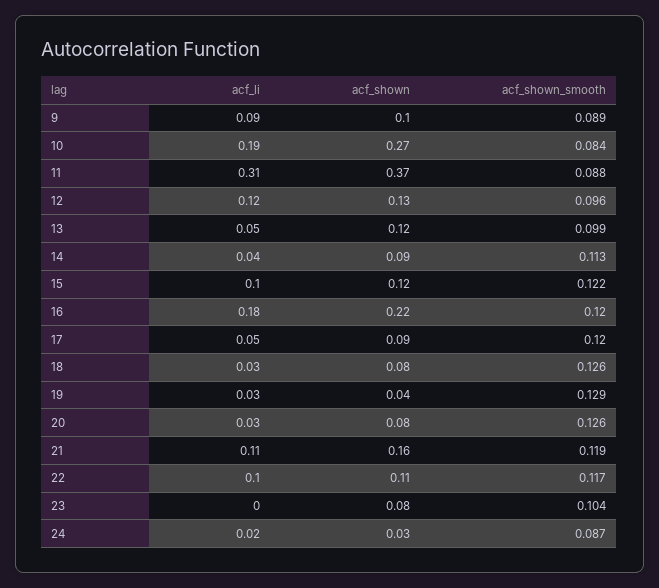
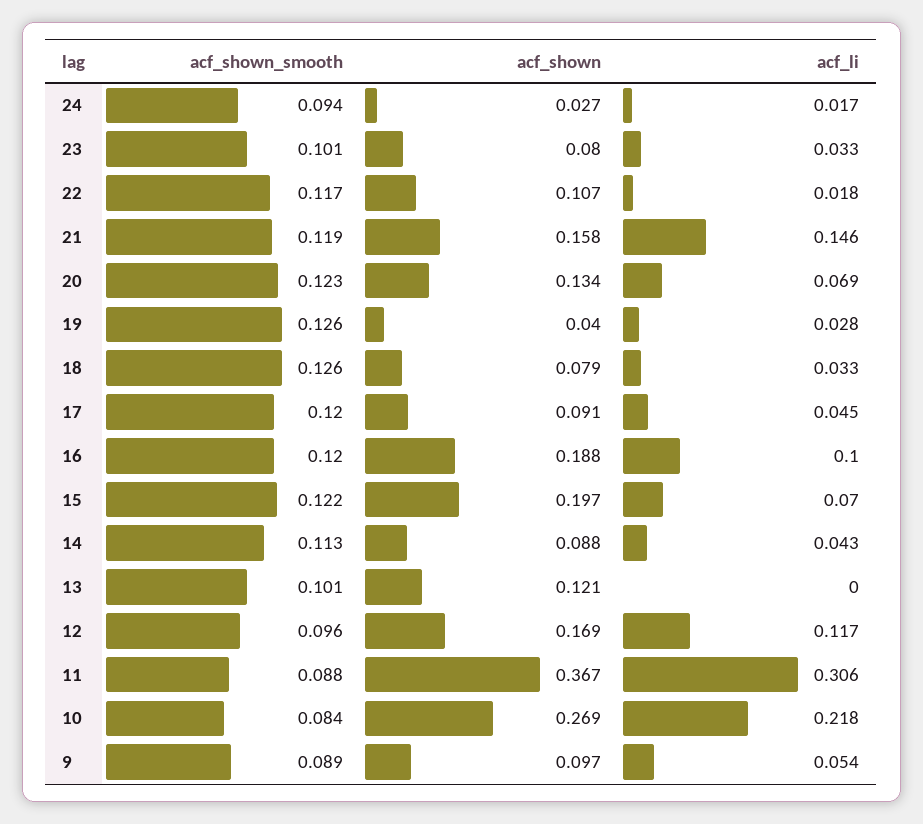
acf_li, 9: 0.09 -> 0.054
acf_li, 10: 0.19 -> 0.218
acf_shown, 12: 0.13 -> 0.169
acf_li, 13: 0.05 -> 0
acf_shown_smooth, 13: 0.099 -> 0.101
acf_li, 15: 0.1 -> 0.07
acf_shown, 15: 0.12 -> 0.197
acf_li, 16: 0.18 -> 0.1
acf_shown, 16: 0.22 -> 0.188
acf_shown_smooth, 19: 0.129 -> 0.126
acf_li, 20: 0.03 -> 0.069
acf_shown, 20: 0.08 -> 0.134
acf_shown_smooth, 20: 0.126 -> 0.123
acf_li, 21: 0.11 -> 0.146
acf_li, 22: 0.1 -> 0.018
acf_li, 23: 0 -> 0.033
acf_shown_smooth, 23: 0.104 -> 0.101
acf_shown_smooth, 24: 0.087 -> 0.094

